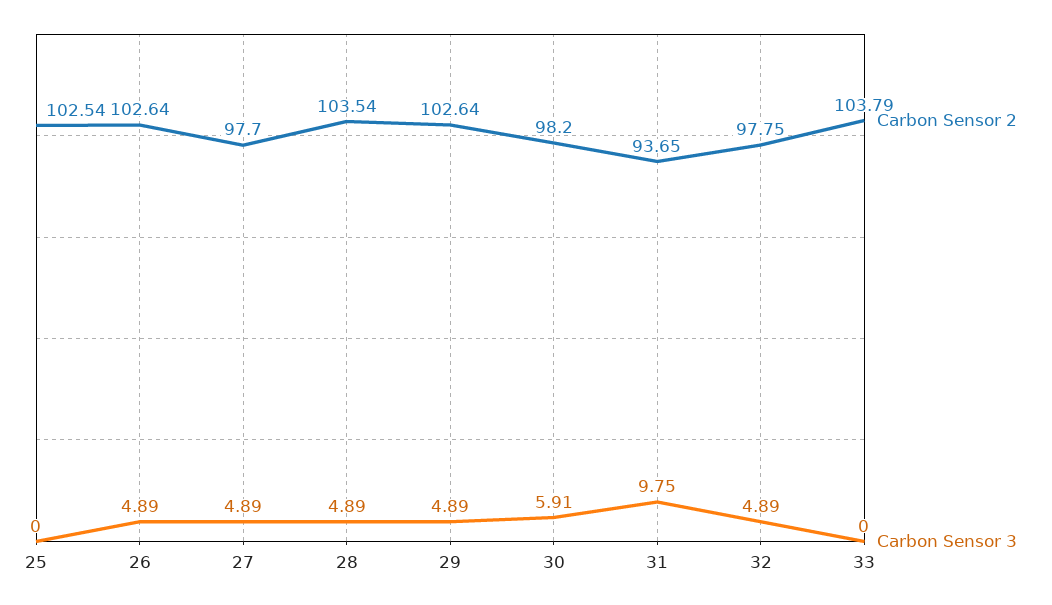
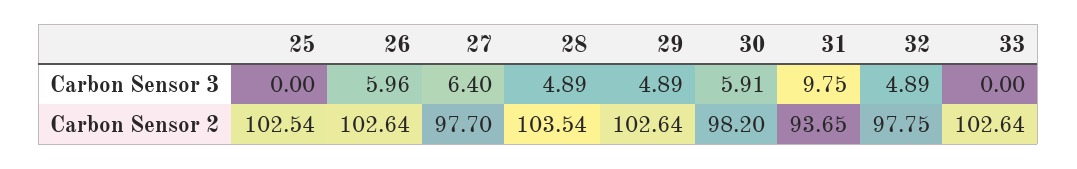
Carbon Sensor 3, 26: 4.89 -> 5.96
Carbon Sensor 3, 27: 4.89 -> 6.4
Carbon Sensor 2, 33: 103.79 -> 102.64

